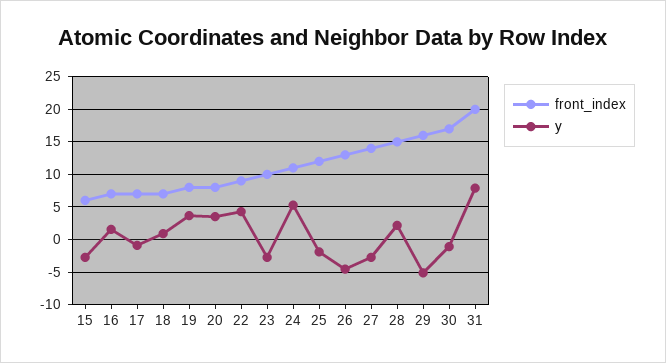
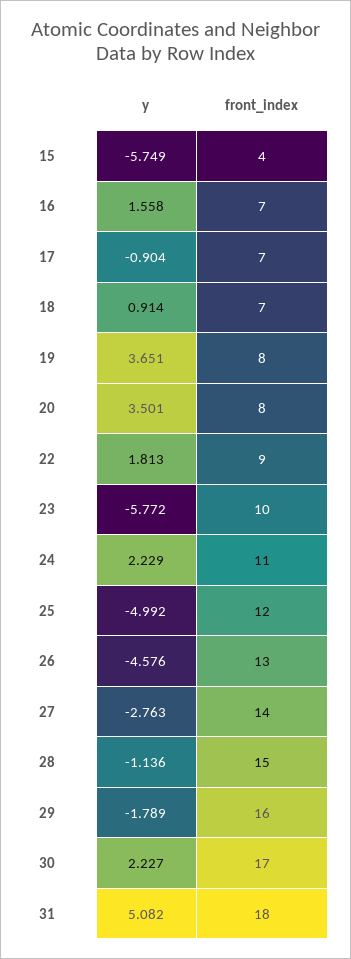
front_index, 15: 6 -> 4
y, 15: -3 -> -5.749
y, 22: 4 -> 1.813
y, 23: -3 -> -5.772
y, 24: 5 -> 2.229
y, 25: -2 -> -4.992
y, 28: 2 -> -1.136
y, 29: -5 -> -1.789
y, 30: -1 -> 2.227
front_index, 31: 20 -> 18
y, 31: 8 -> 5.082

